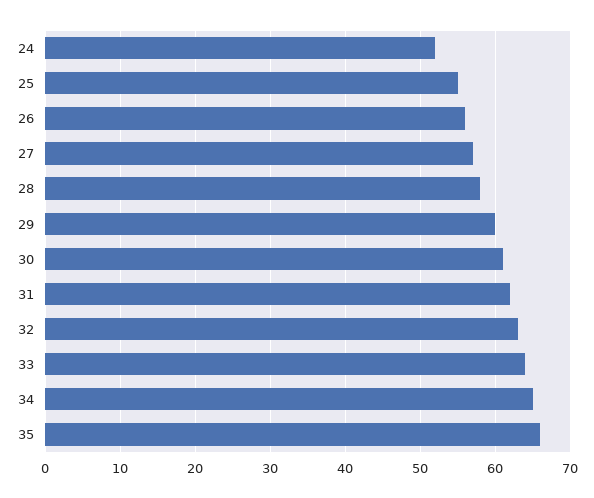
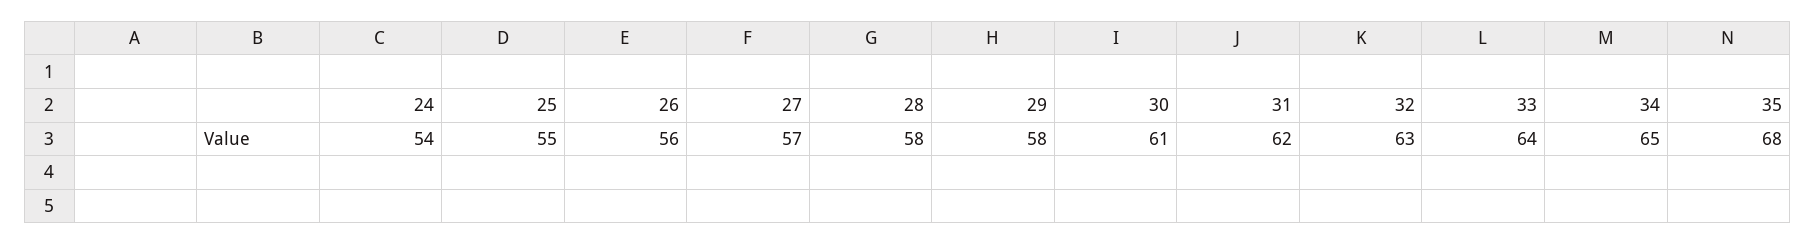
24: 52 -> 54
29: 60 -> 58
35: 66 -> 68

